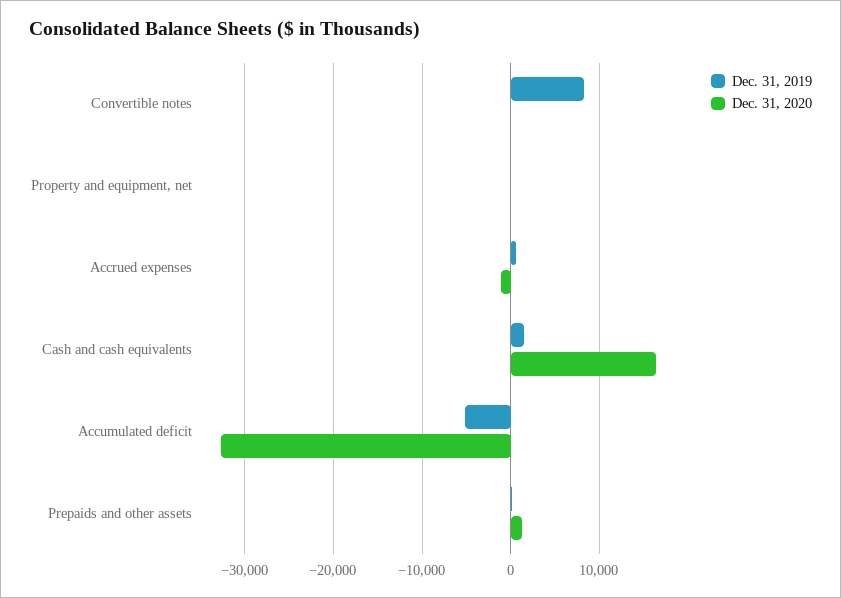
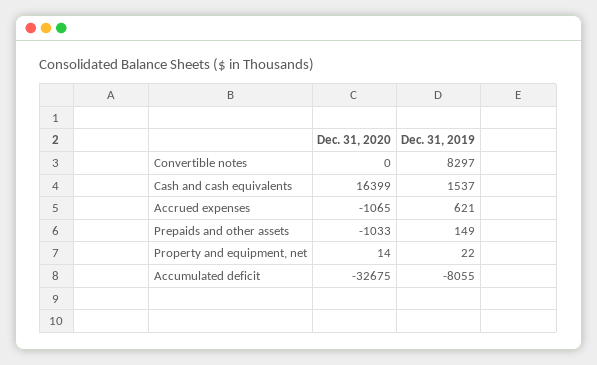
Dec. 31, 2019, Accumulated deficit: -5000 -> -8055
Dec. 31, 2020, Prepaids and other assets: 1000 -> -1033

